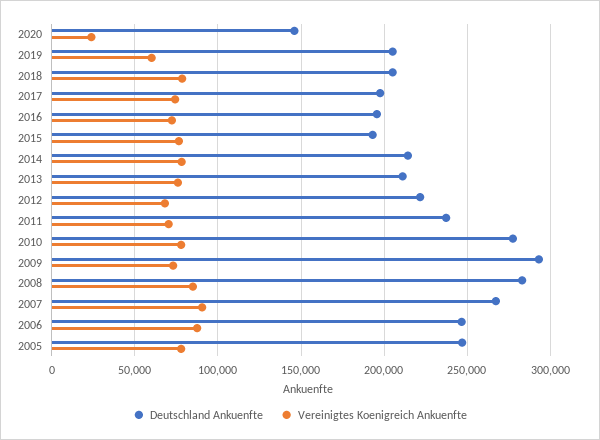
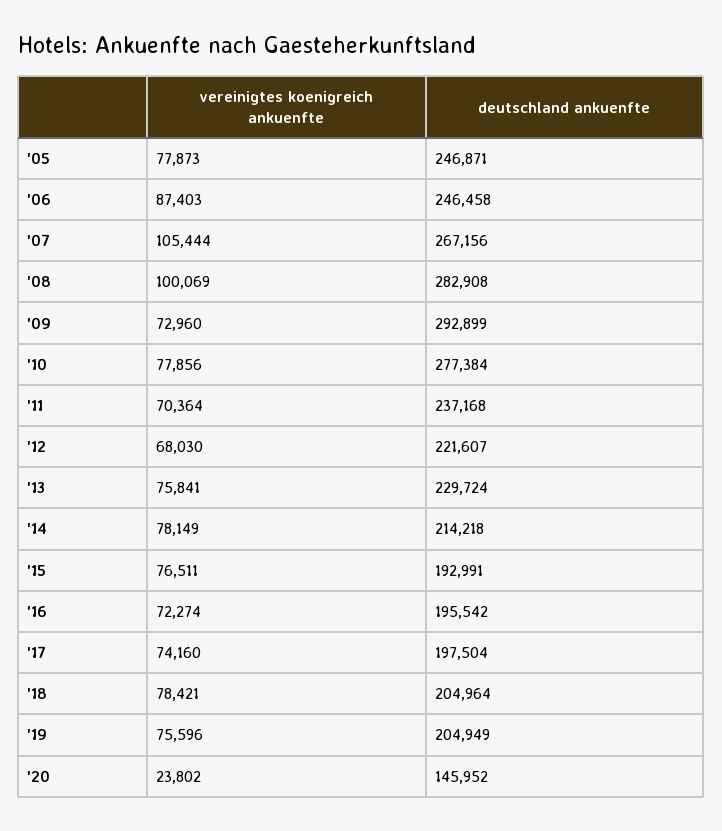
Vereinigtes Koenigreich Ankuenfte, 2019: 60000 -> 75596
Deutschland Ankuenfte, 2013: 210000 -> 229724
Vereinigtes Koenigreich Ankuenfte, 2008: 85000 -> 100069
Vereinigtes Koenigreich Ankuenfte, 2007: 90000 -> 105444

